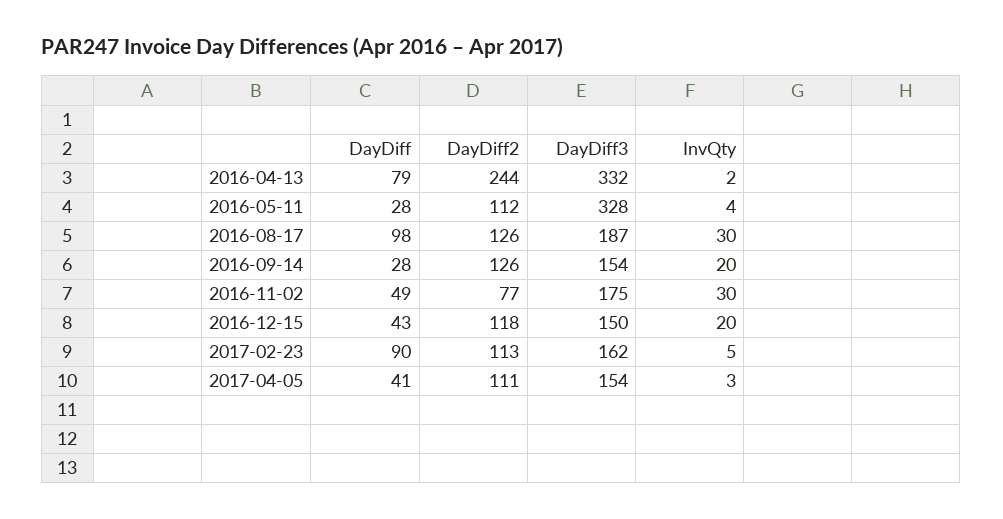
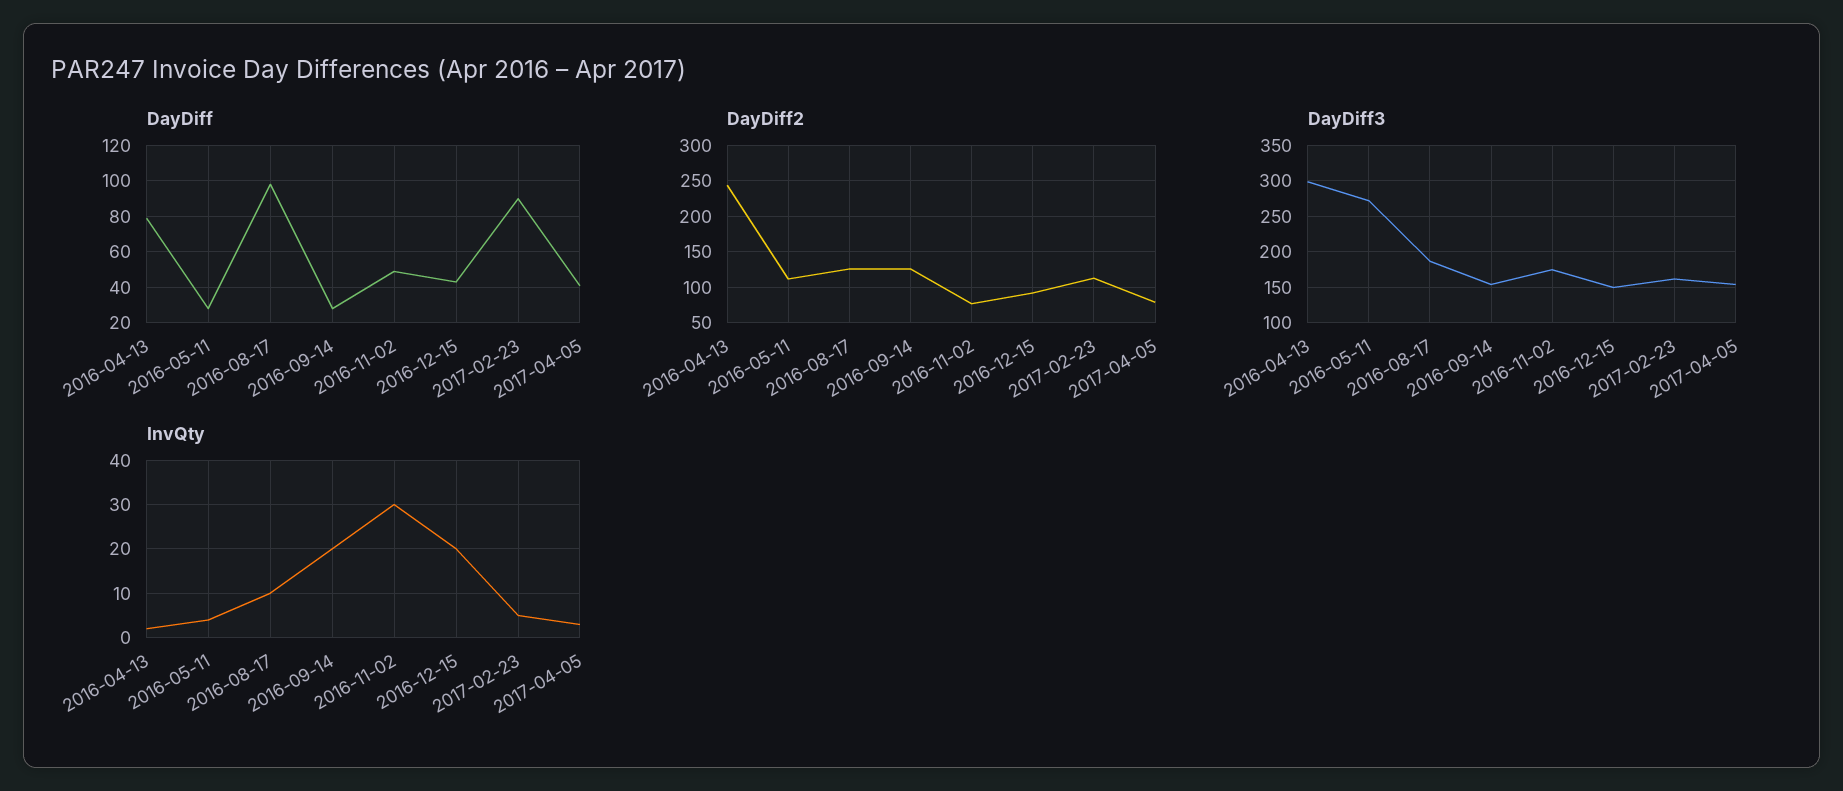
DayDiff3, 2016-04-13: 332 -> 300
DayDiff3, 2016-05-11: 328 -> 270
InvQty, 2016-08-17: 30 -> 10
DayDiff2, 2016-12-15: 118 -> 90
DayDiff2, 2017-04-05: 111 -> 80

